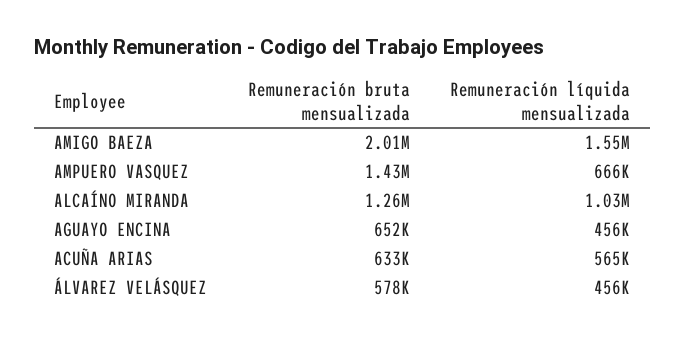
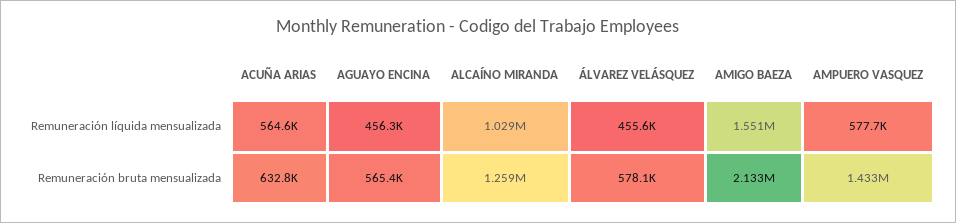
Remuneración bruta mensualizada, AMIGO BAEZA: 2010000 -> 2133000
Remuneración líquida mensualizada, AMPUERO VASQUEZ: 666000 -> 577700
Remuneración bruta mensualizada, AGUAYO ENCINA: 652000 -> 565400

